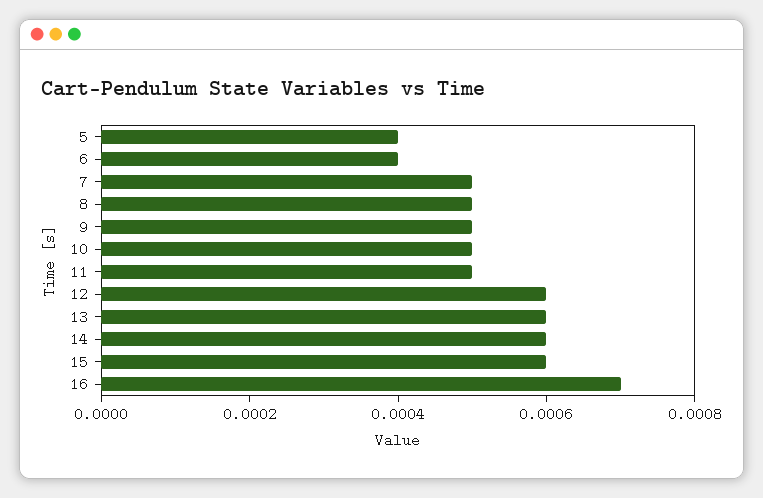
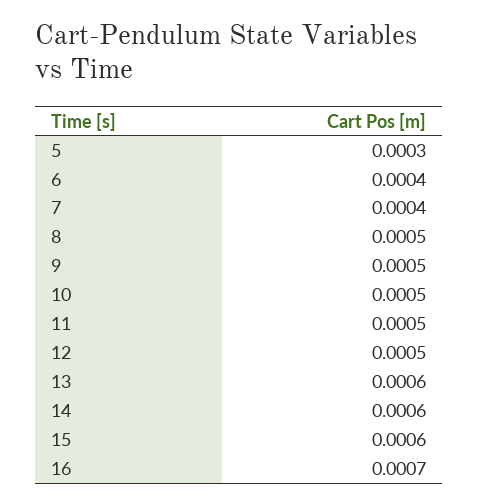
5: 0.0004 -> 0.0003
7: 0.0005 -> 0.0004
12: 0.0006 -> 0.0005

